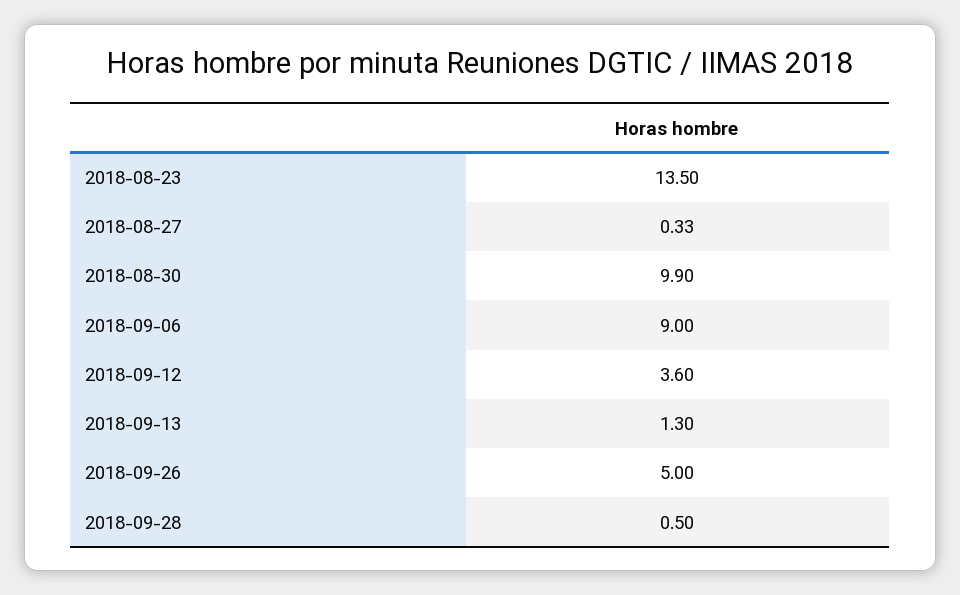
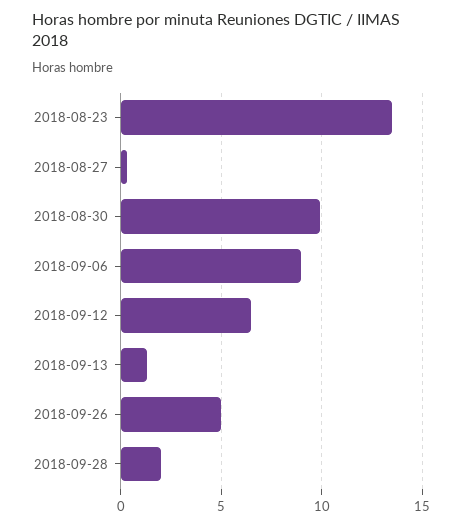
2018-09-12: 3.6 -> 6.5
2018-09-28: 0.5 -> 2

